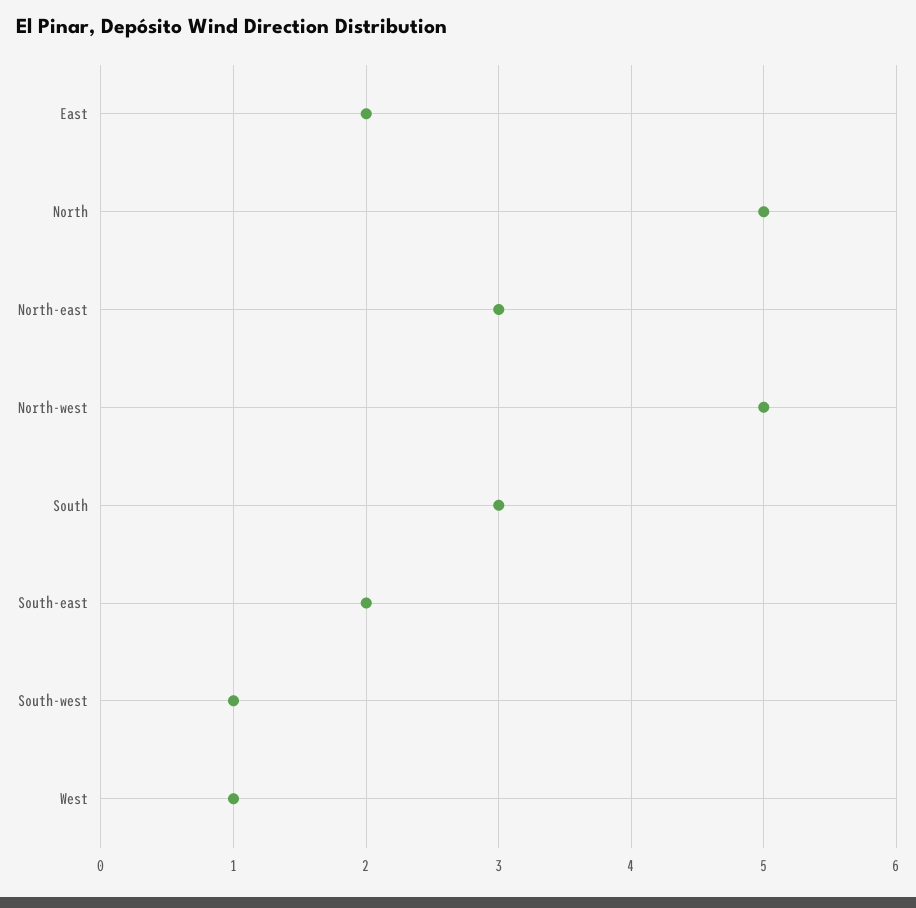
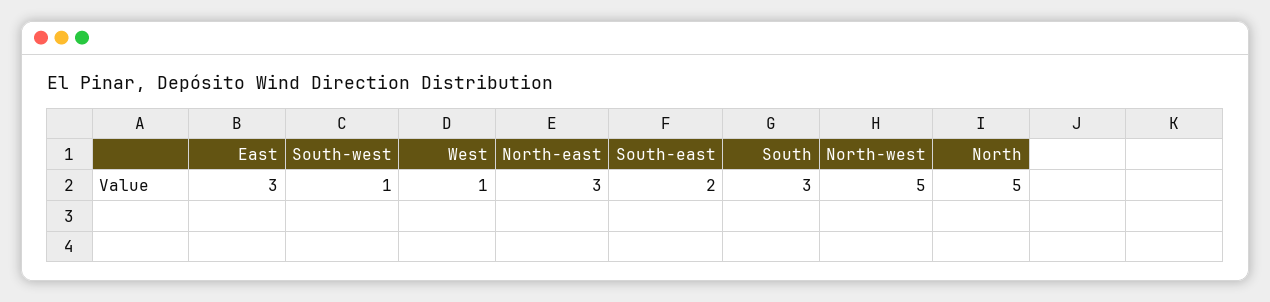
East: 2 -> 3

